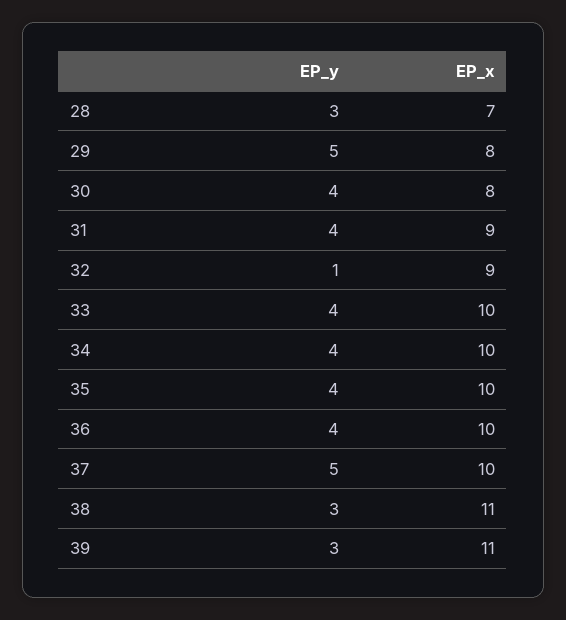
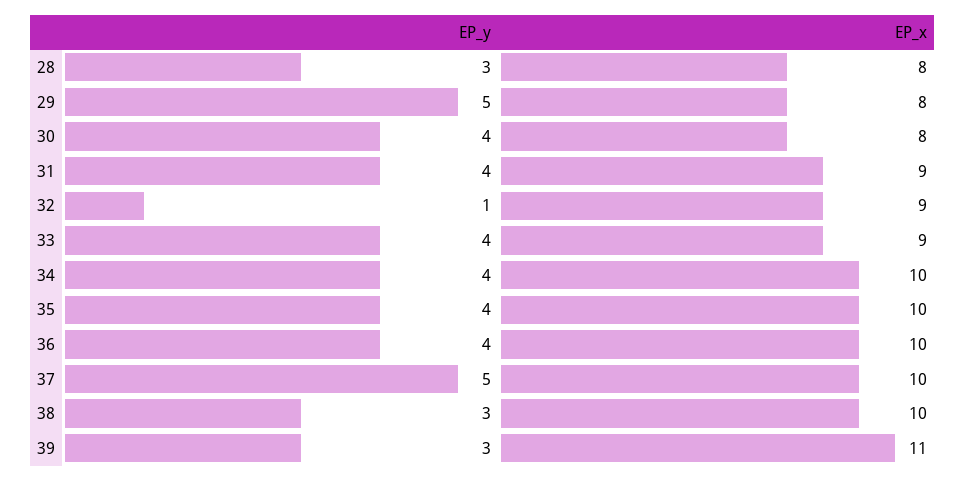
EP_x, 28: 7 -> 8
EP_x, 33: 10 -> 9
EP_x, 38: 11 -> 10

